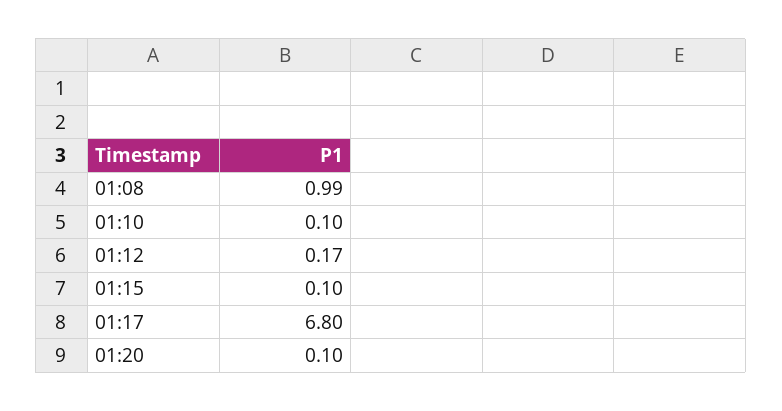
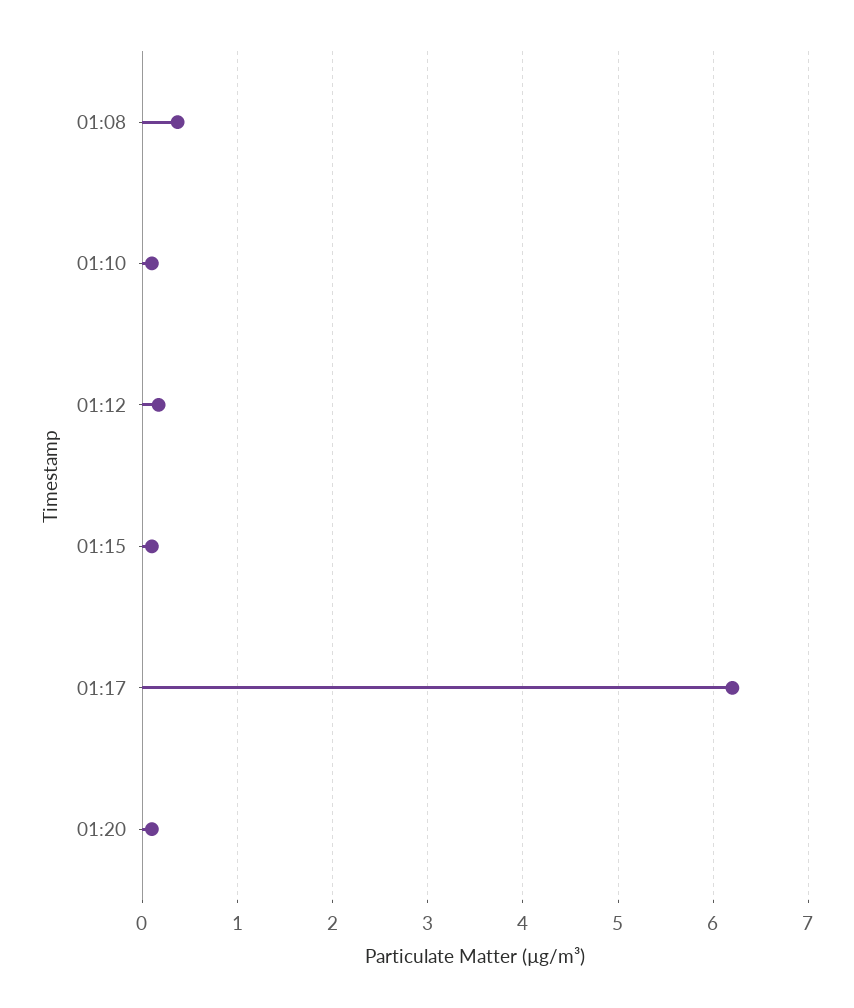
01:08: 0.99 -> 0.4
01:17: 6.8 -> 6.2

